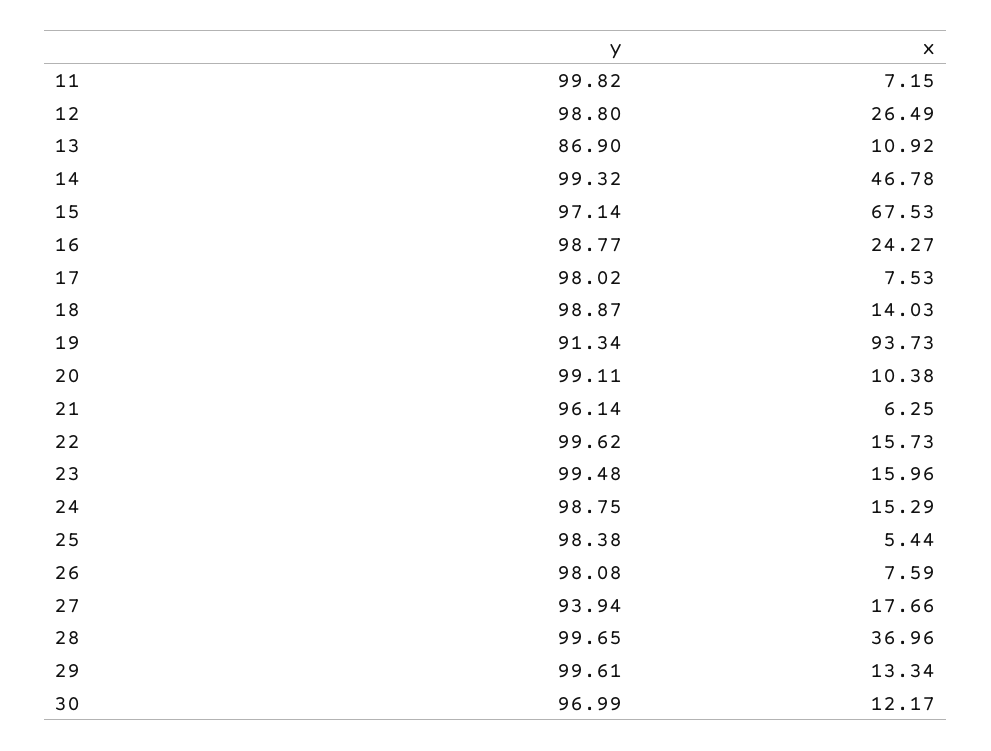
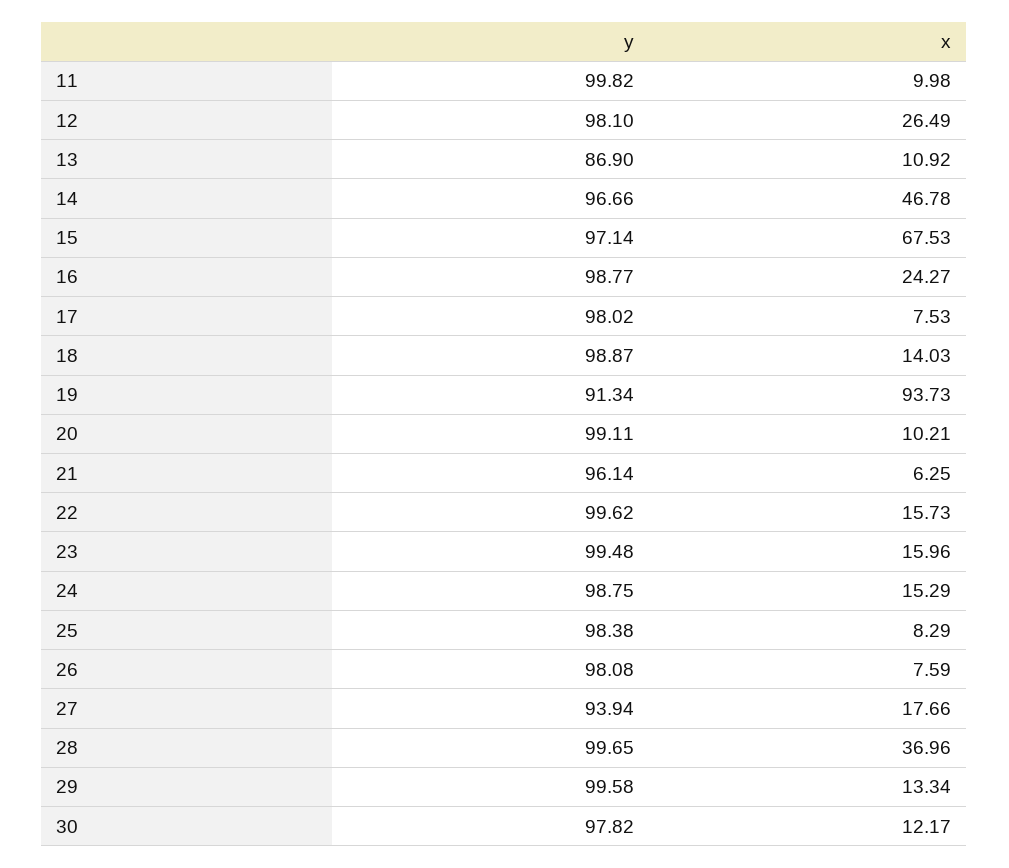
x, 11: 7.15 -> 9.98
y, 12: 98.8 -> 98.1
y, 14: 99.32 -> 96.66
x, 20: 10.38 -> 10.21
x, 25: 5.44 -> 8.29
y, 29: 99.61 -> 99.58
y, 30: 96.99 -> 97.82

